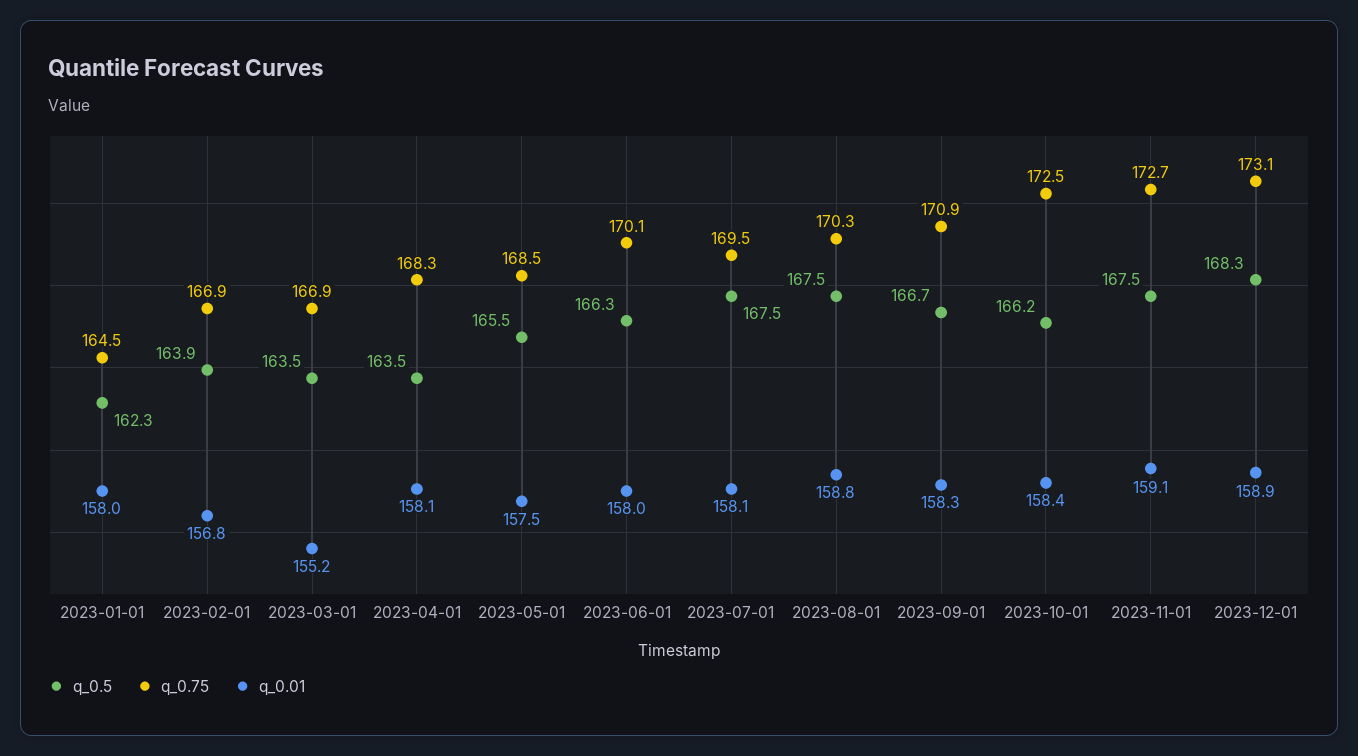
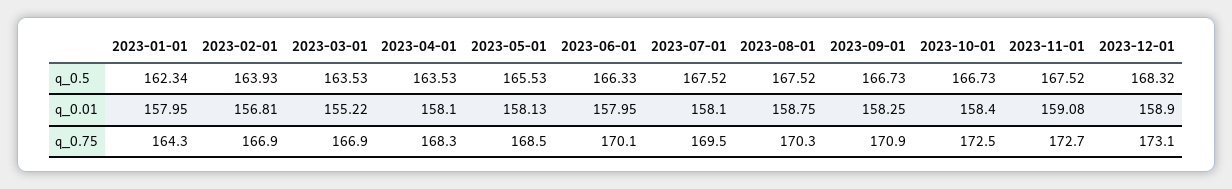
q_0.75, 2023-01-01: 164.5 -> 164.3
q_0.01, 2023-05-01: 157.5 -> 158.13
q_0.5, 2023-10-01: 166.2 -> 166.73

